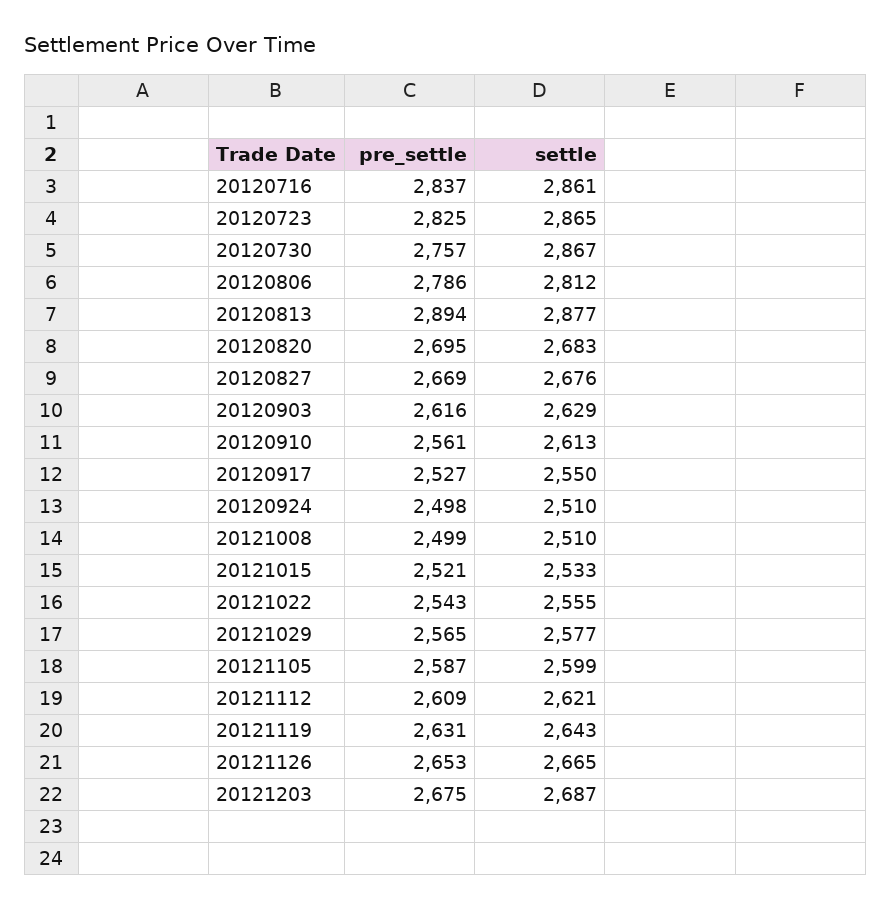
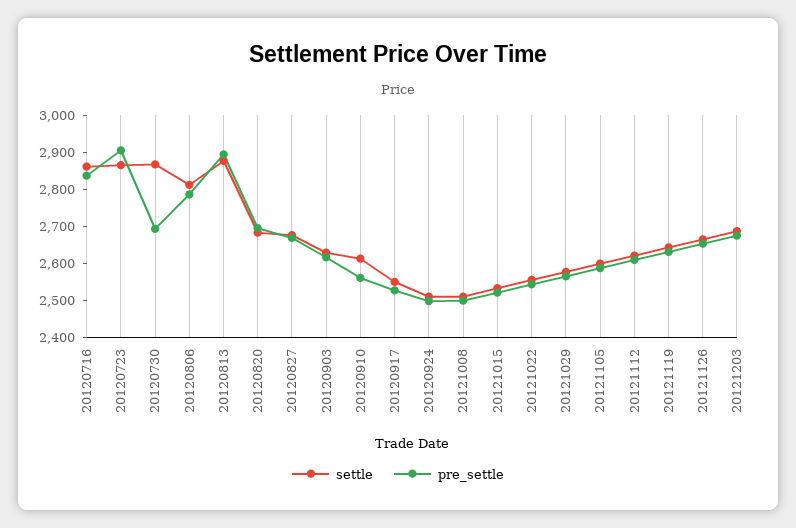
pre_settle, 20120723: 2825 -> 2900
pre_settle, 20120730: 2757 -> 2700

